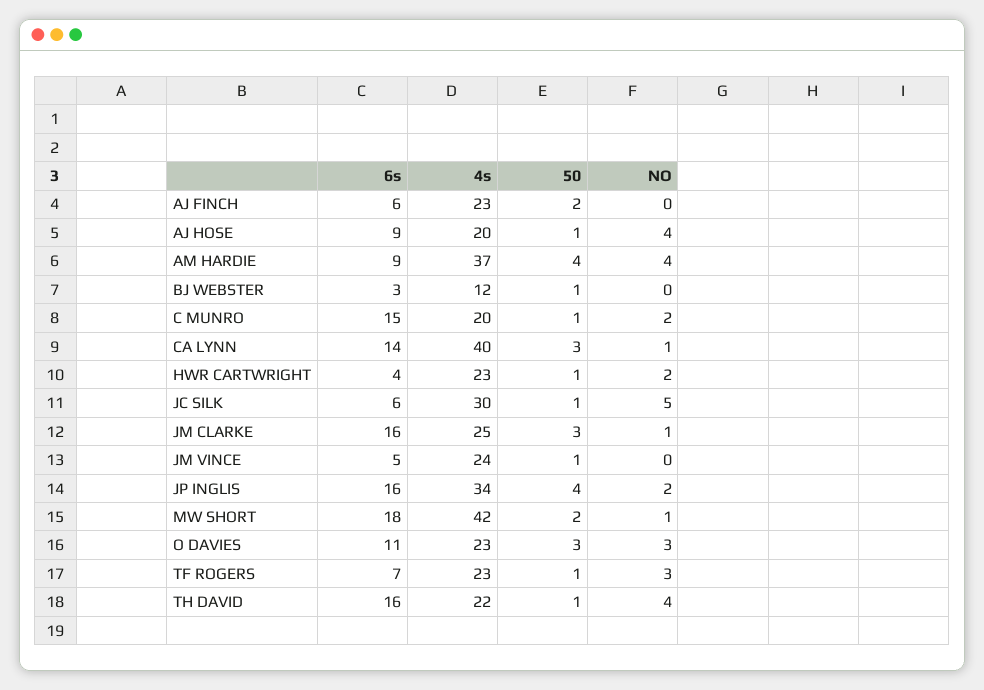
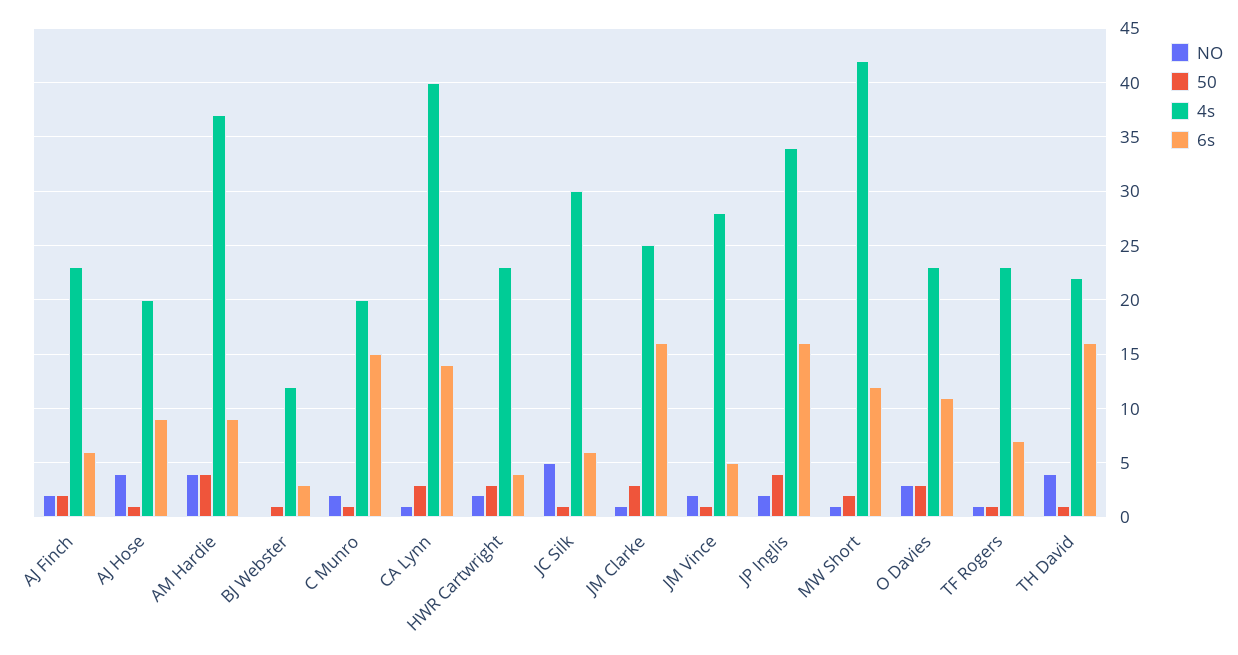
NO, AJ FINCH: 0 -> 2
50, HWR CARTWRIGHT: 1 -> 3
4s, JM VINCE: 24 -> 28
NO, JM VINCE: 0 -> 2
6s, MW SHORT: 18 -> 12
NO, TF ROGERS: 3 -> 1

